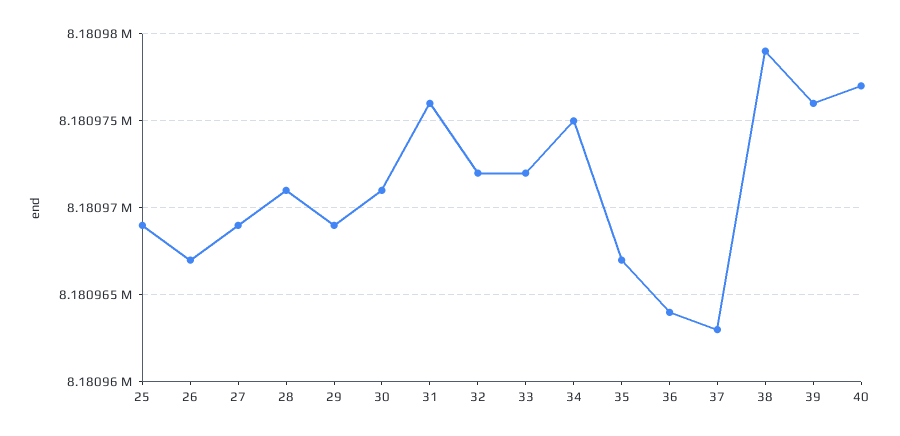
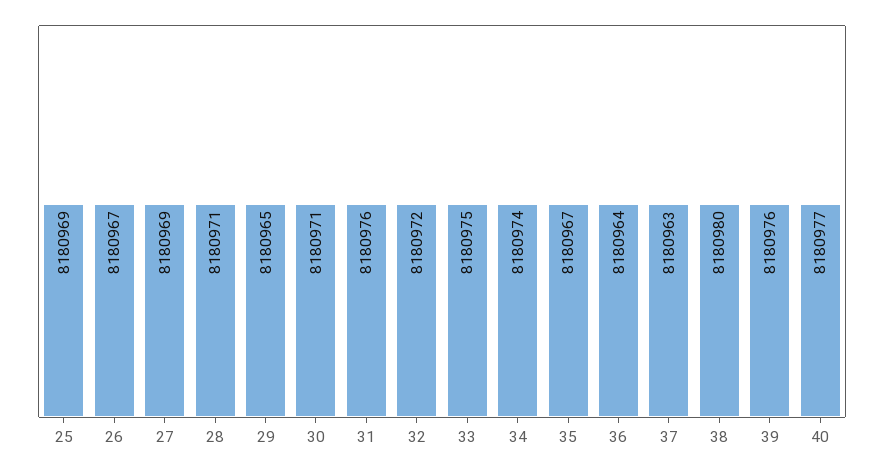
29: 8180969 -> 8180965
33: 8180972 -> 8180975
34: 8180975 -> 8180974
38: 8180979 -> 8180980

